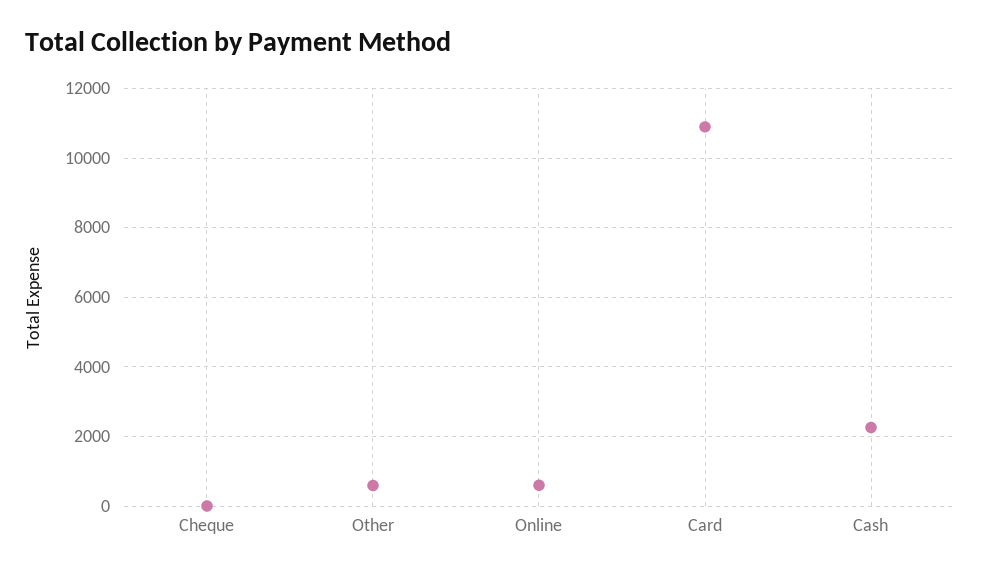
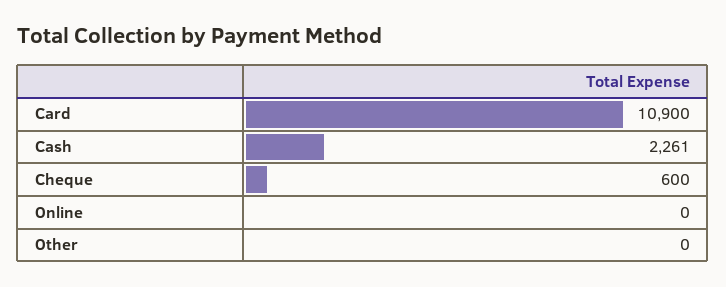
Cheque: 0 -> 600
Other: 600 -> 0
Online: 600 -> 0

